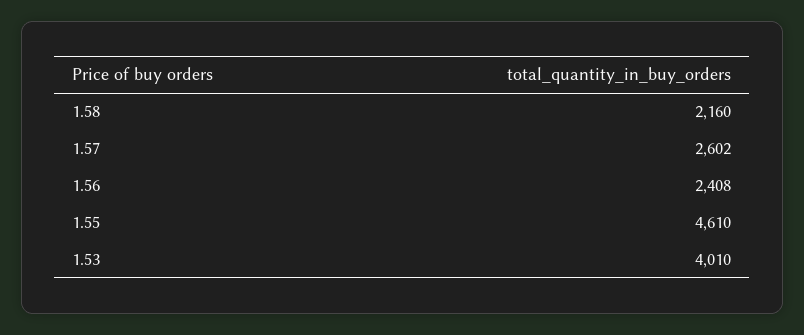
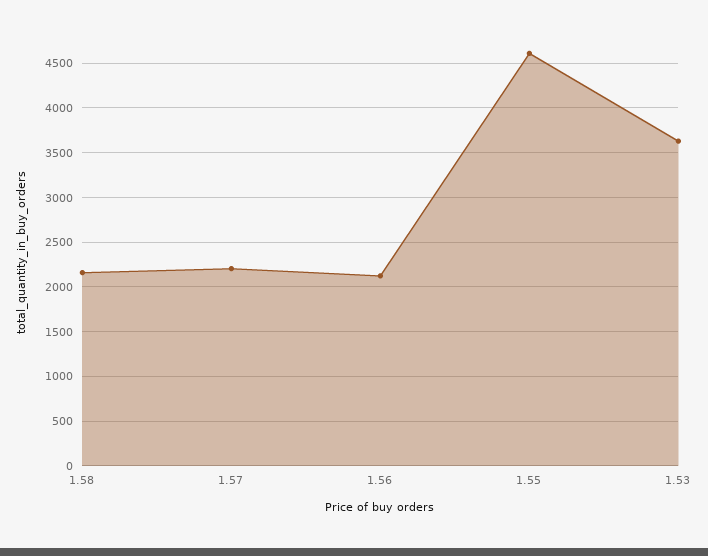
1.57: 2602 -> 2200
1.56: 2408 -> 2100
1.53: 4010 -> 3600

